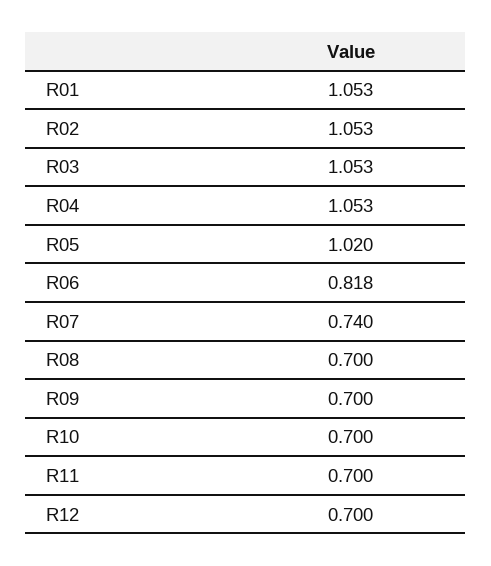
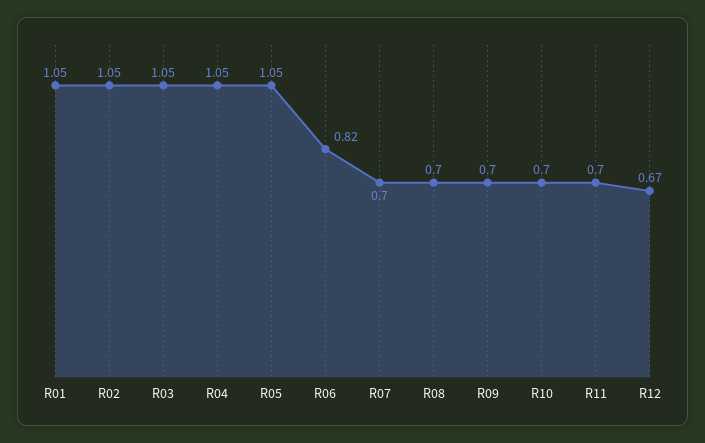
R05: 1.02 -> 1.05
R07: 0.74 -> 0.7
R12: 0.7 -> 0.67

